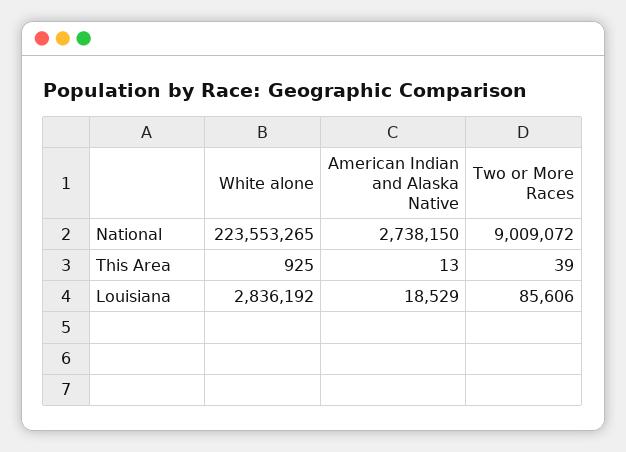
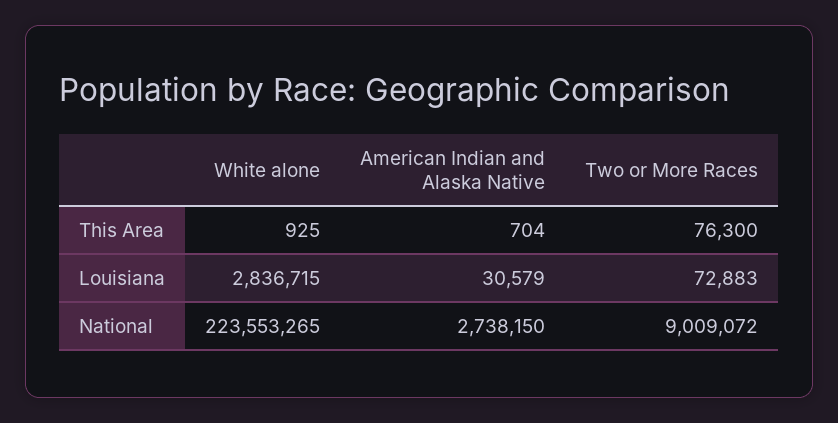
American Indian and Alaska Native, This Area: 13 -> 704
Two or More Races, This Area: 39 -> 76300
White alone, Louisiana: 2836192 -> 2836715
American Indian and Alaska Native, Louisiana: 18529 -> 30579
Two or More Races, Louisiana: 85606 -> 72883

